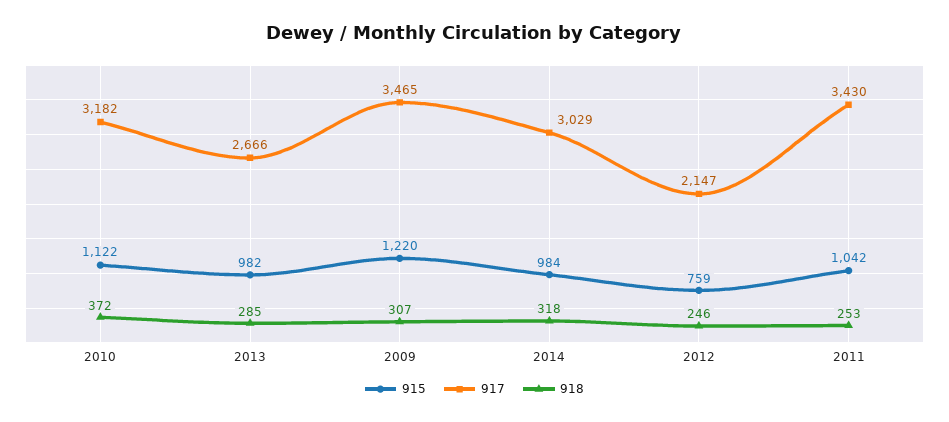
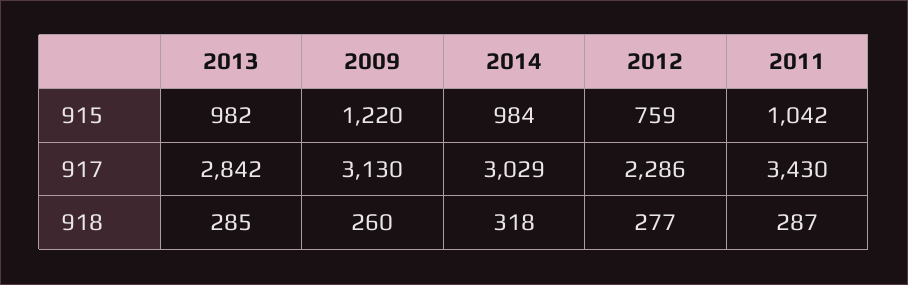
915, 2010: 1122 -> none
917, 2010: 3182 -> none
918, 2010: 372 -> none
917, 2013: 2666 -> 2842
917, 2009: 3465 -> 3130
918, 2009: 307 -> 260
917, 2012: 2147 -> 2286
918, 2012: 246 -> 277
918, 2011: 253 -> 287

